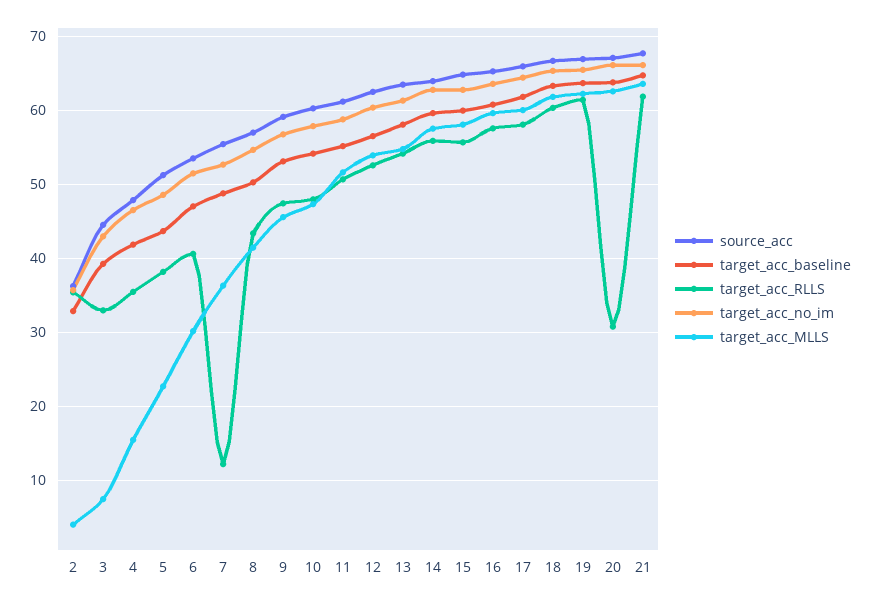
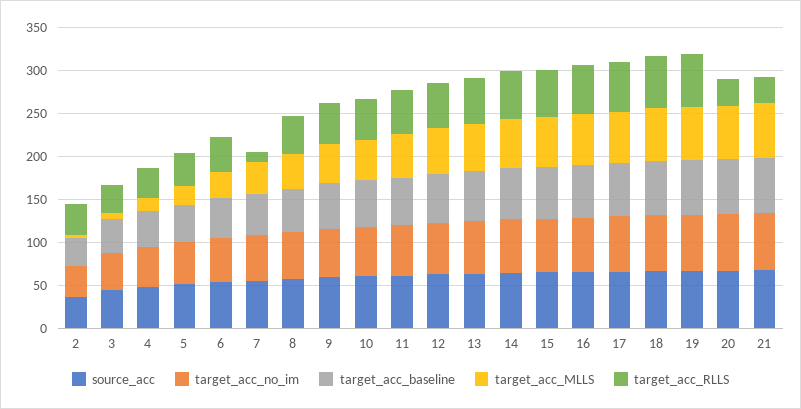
target_acc_RLLS, 21: 62 -> 30

